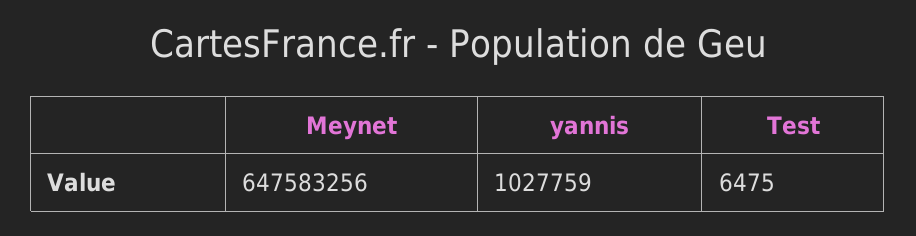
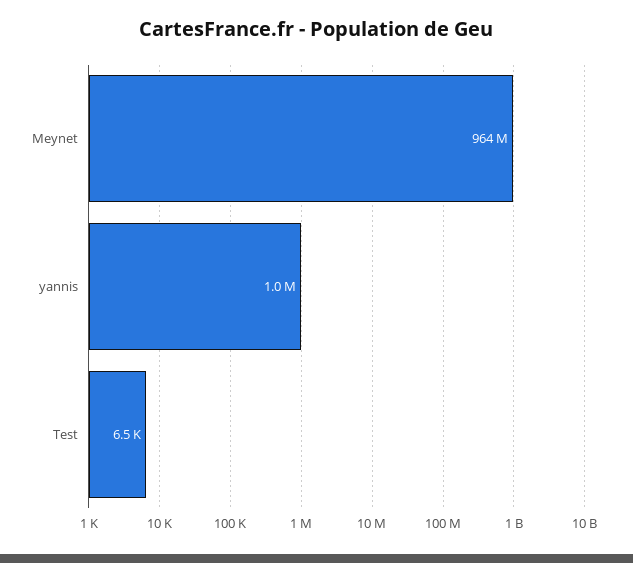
Meynet: 647583256 -> 964000000

